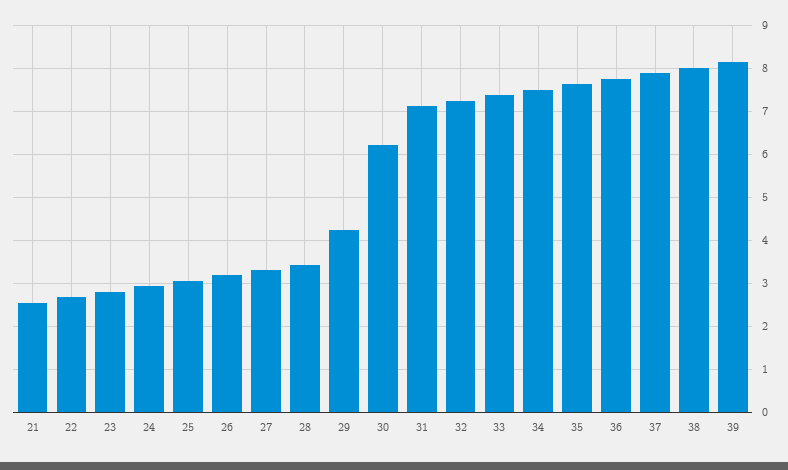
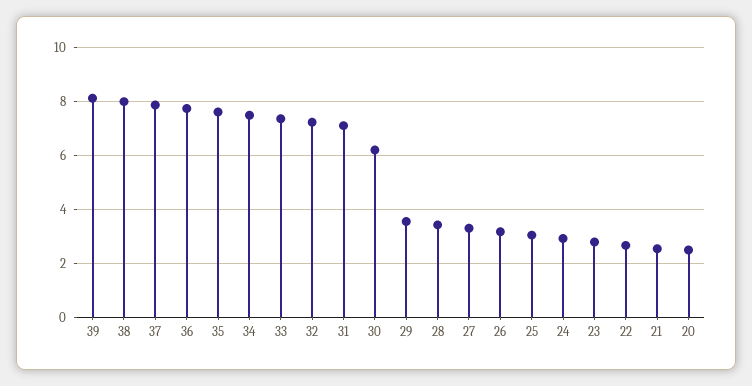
29: 4.2 -> 3.5
20: none -> 2.5

